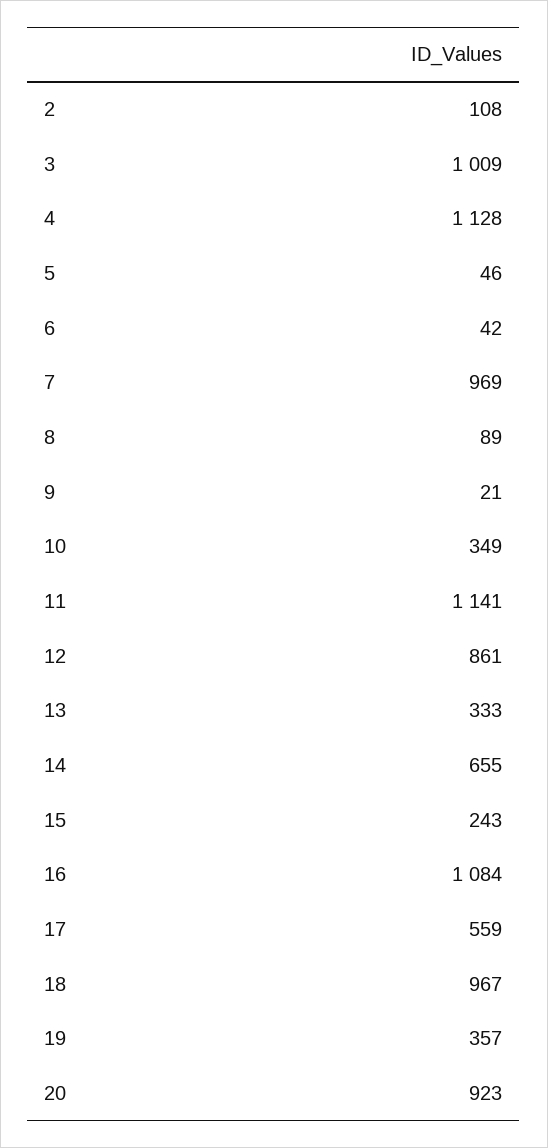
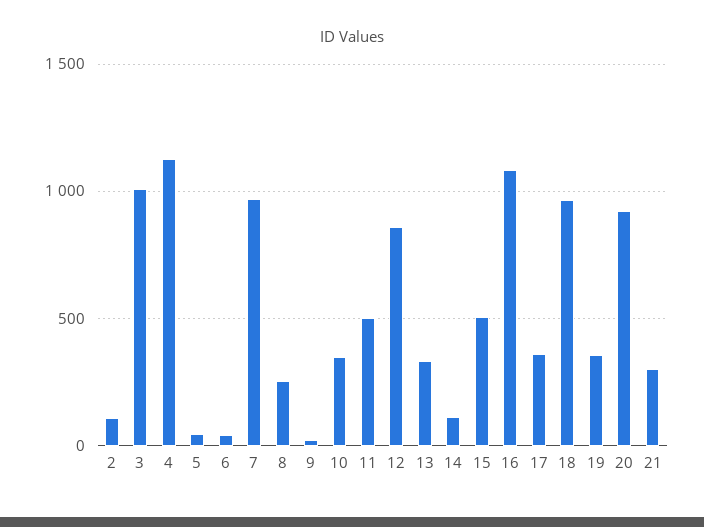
8: 89 -> 250
11: 1141 -> 500
14: 655 -> 100
15: 243 -> 500
17: 559 -> 350
21: none -> 300

